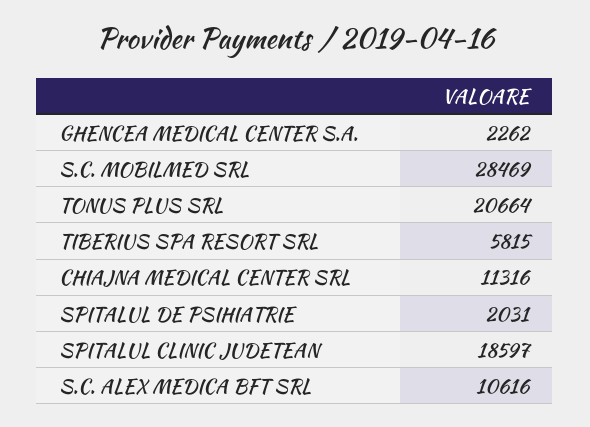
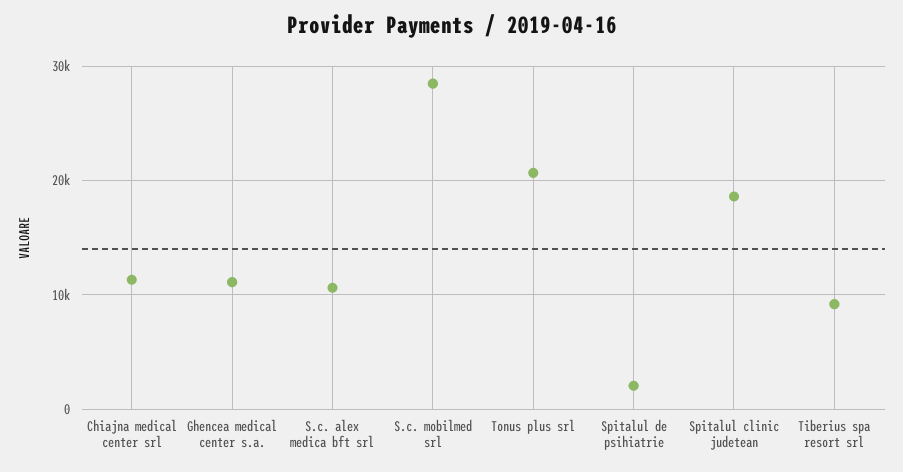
GHENCEA MEDICAL CENTER S.A.: 2262 -> 11000
TIBERIUS SPA RESORT SRL: 5815 -> 9000

